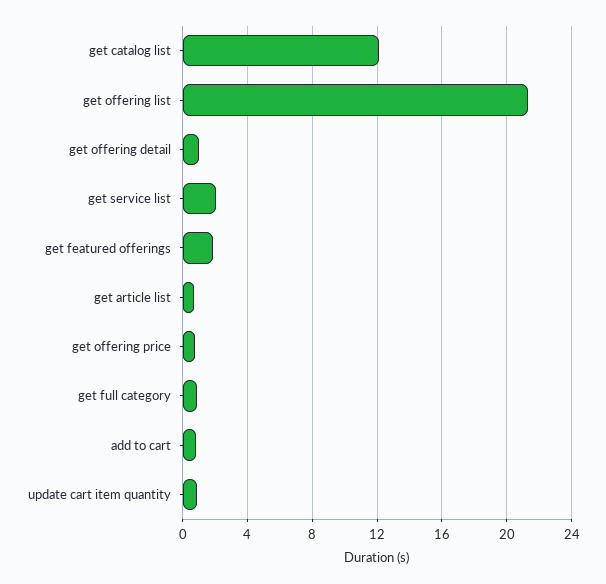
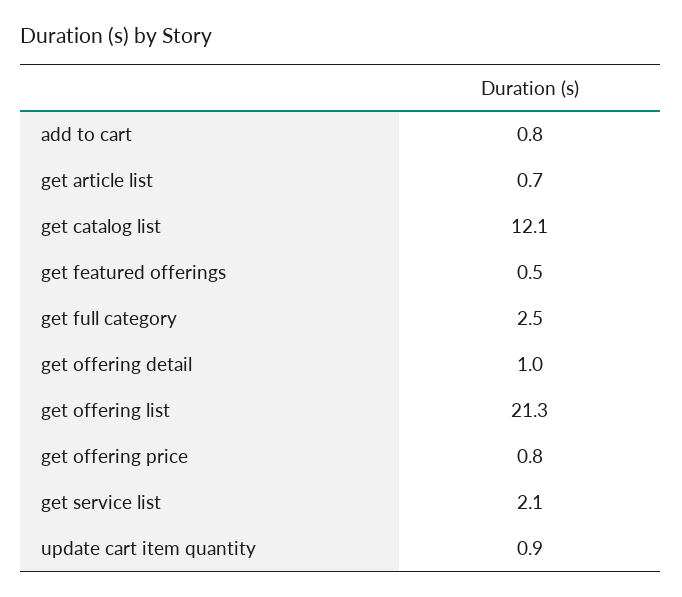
get featured offerings: 2 -> 0.5
get full category: 1 -> 2.5

